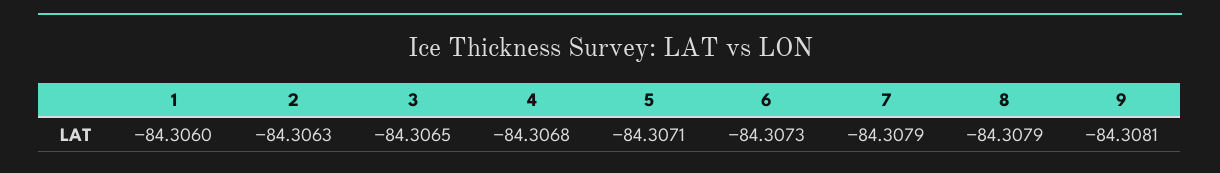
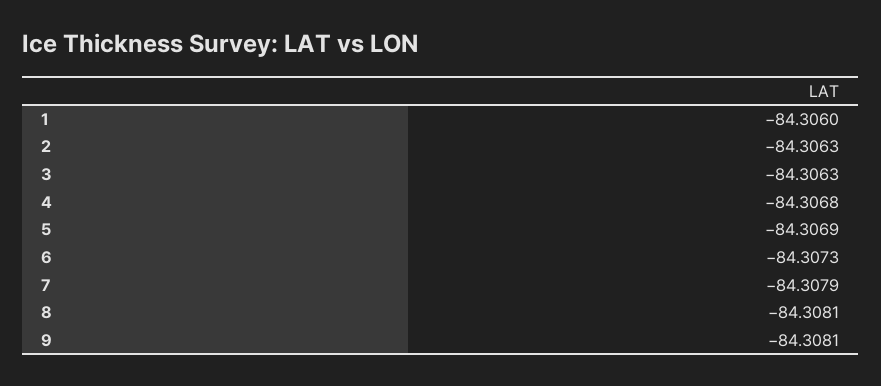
3: -84.3065 -> -84.3063
5: -84.3071 -> -84.3069
8: -84.3079 -> -84.3081

